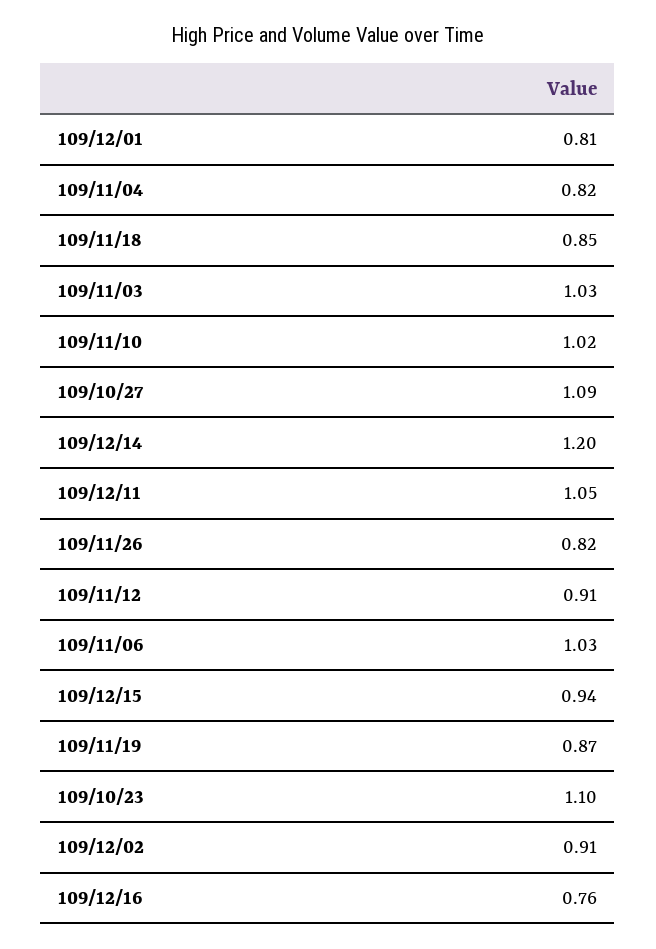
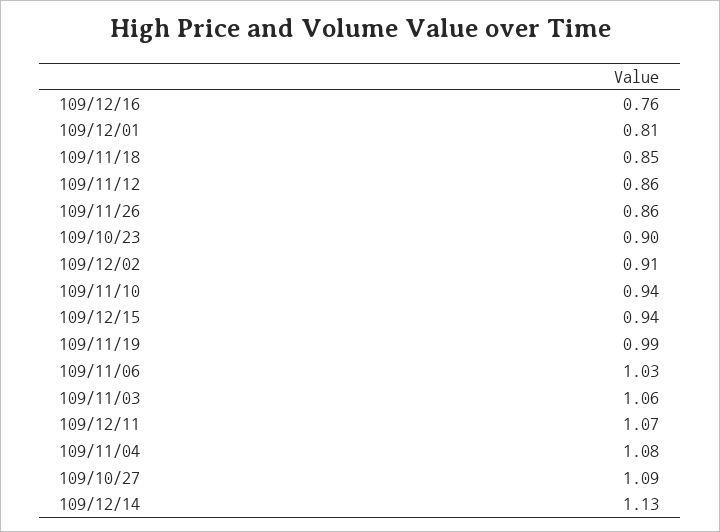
109/11/04: 0.82 -> 1.08
109/11/03: 1.03 -> 1.06
109/11/10: 1.02 -> 0.94
109/12/14: 1.2 -> 1.13
109/12/11: 1.05 -> 1.07
109/11/26: 0.82 -> 0.86
109/11/12: 0.91 -> 0.86
109/11/19: 0.87 -> 0.99
109/10/23: 1.1 -> 0.9

